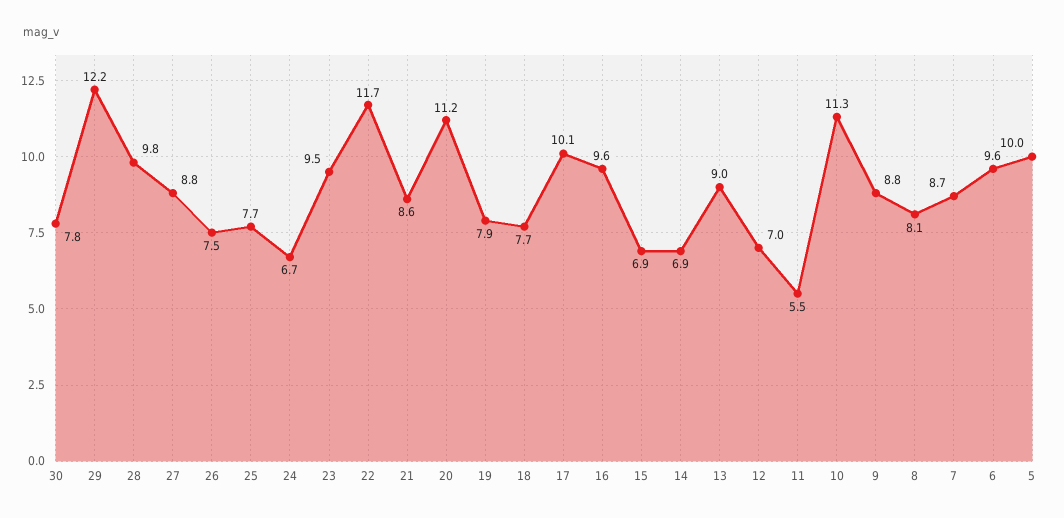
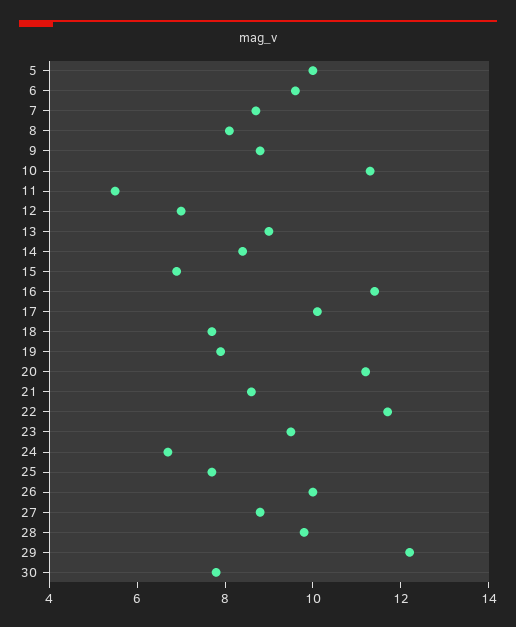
26: 7.5 -> 10
16: 9.6 -> 11.5
14: 6.9 -> 8.5

